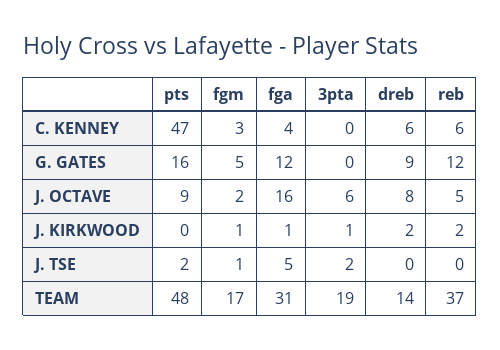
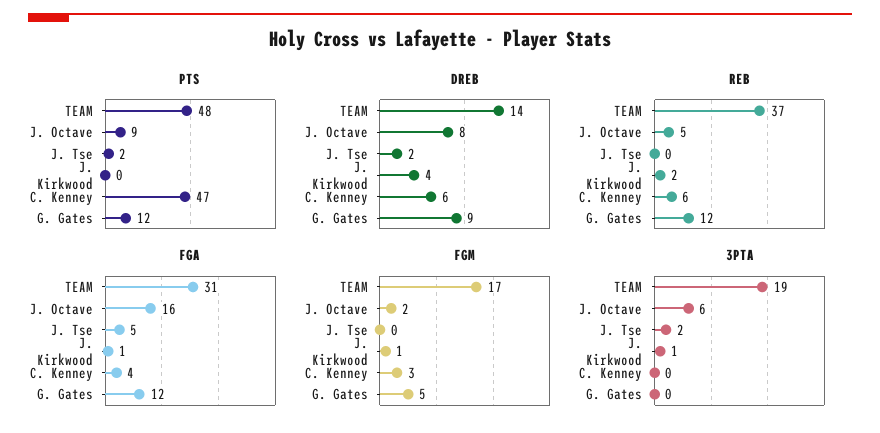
pts, G. GATES: 16 -> 12
dreb, J. KIRKWOOD: 2 -> 4
fgm, J. TSE: 1 -> 0
dreb, J. TSE: 0 -> 2

